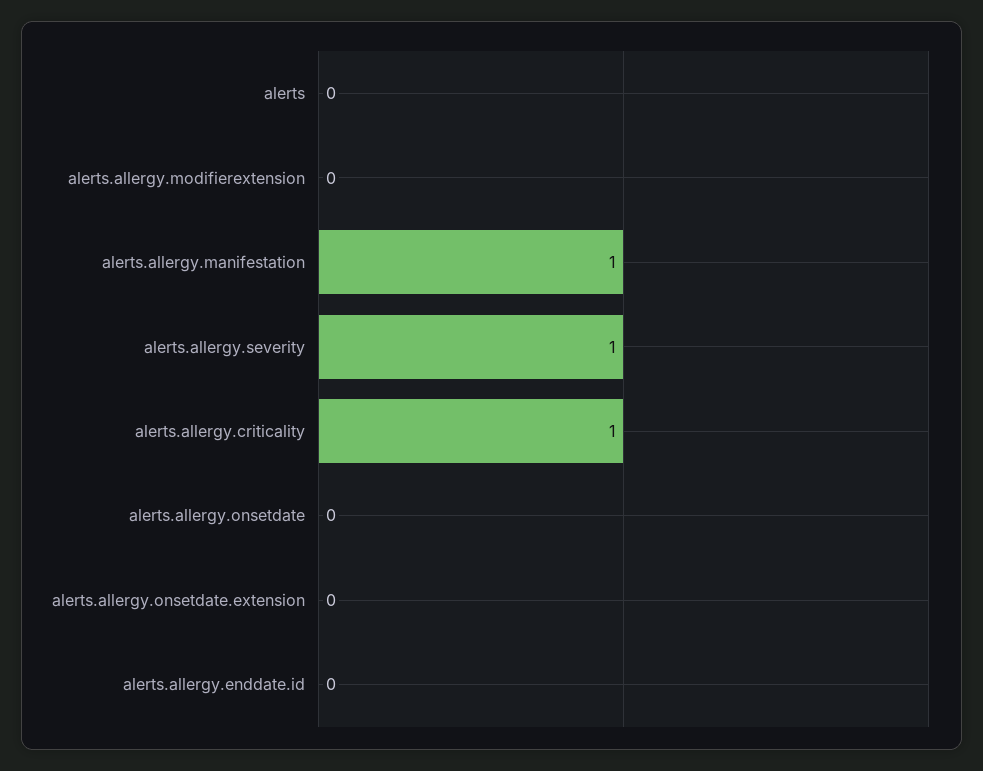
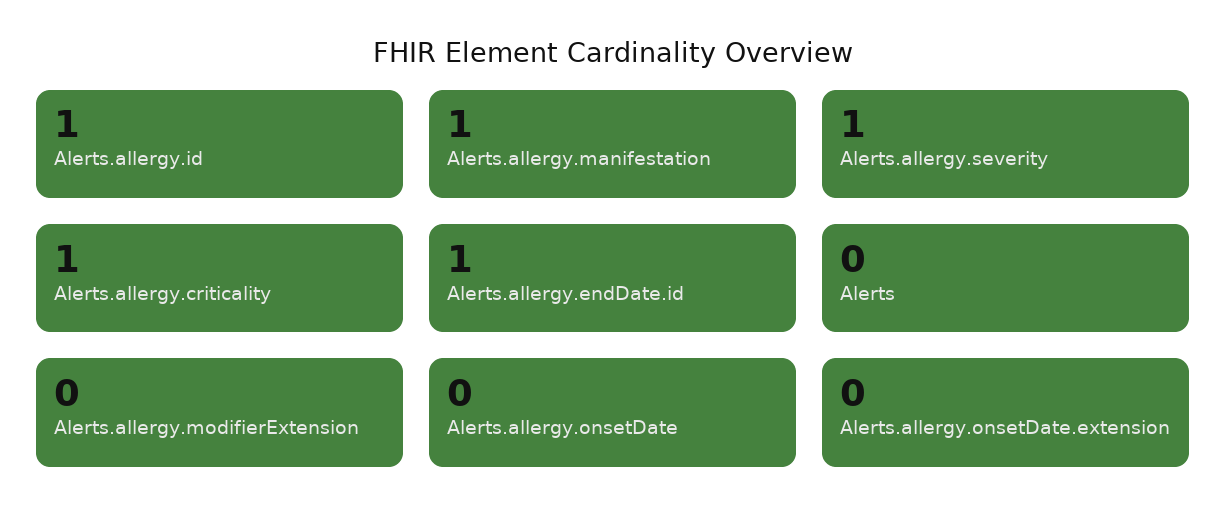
alerts.allergy.enddate.id: 0 -> 1
Alerts.allergy.id: none -> 1

